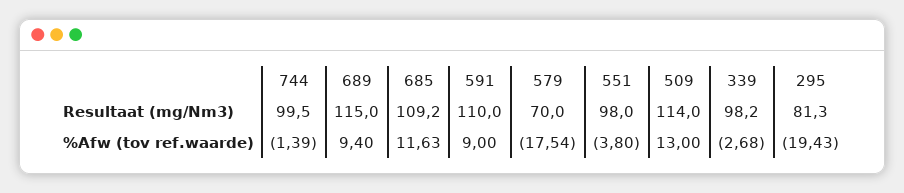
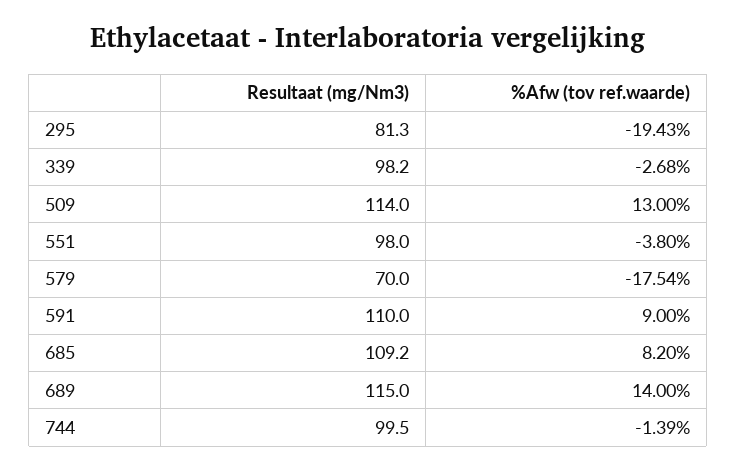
689, %Afw (tov ref.waarde): 9.4 -> 14
685, %Afw (tov ref.waarde): 11.63 -> 8.2

